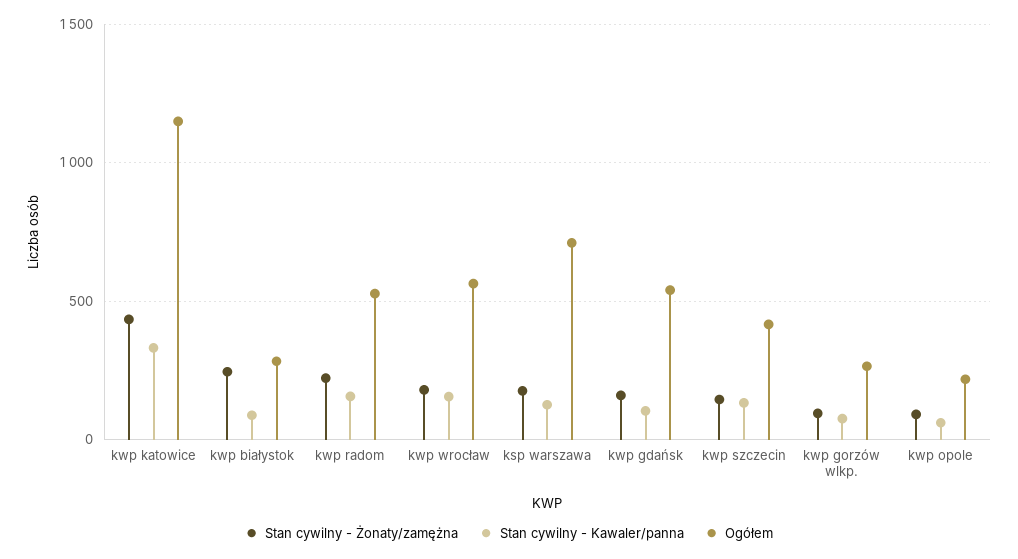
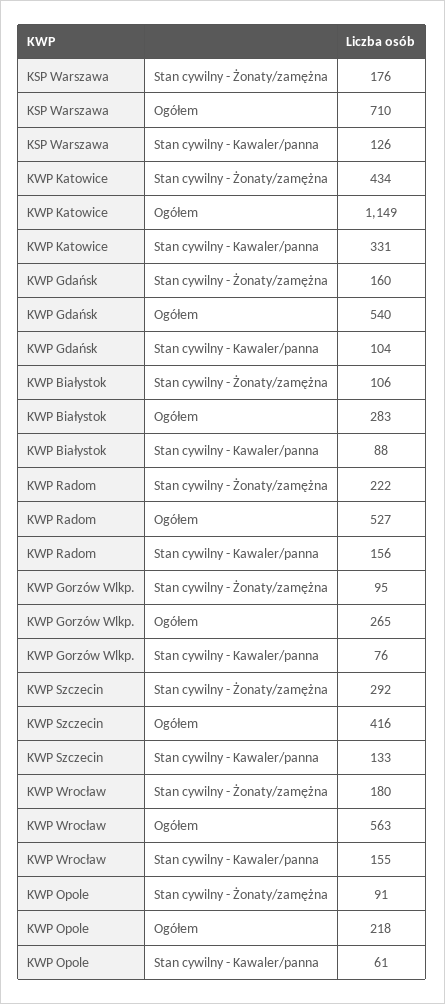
Stan cywilny - Żonaty/zamężna, kwp białystok: 250 -> 106
Stan cywilny - Żonaty/zamężna, kwp szczecin: 150 -> 292

